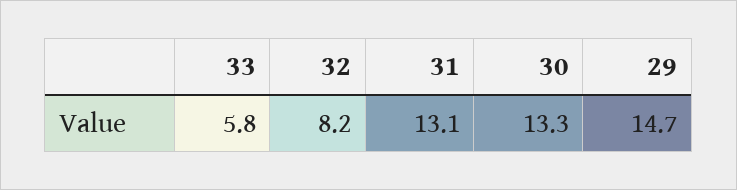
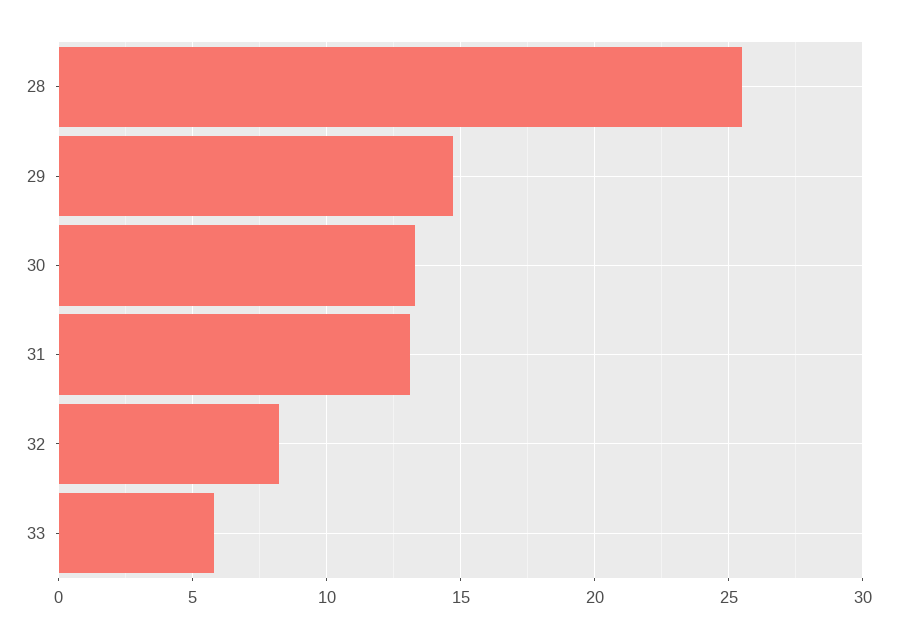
28: none -> 25.5

